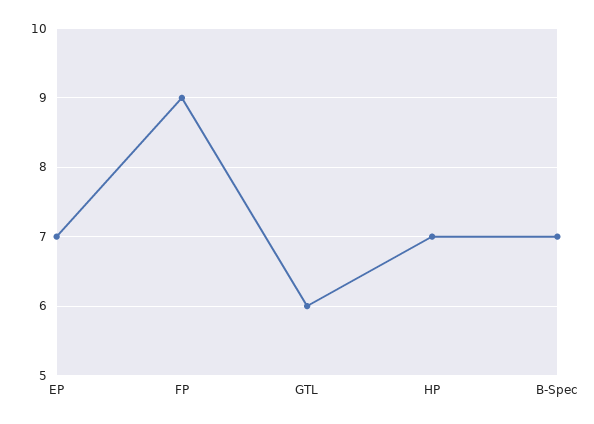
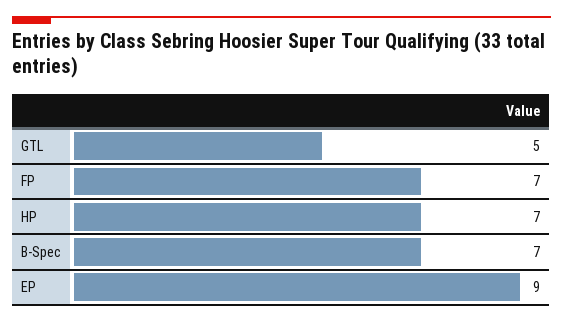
EP: 7 -> 9
FP: 9 -> 7
GTL: 6 -> 5

